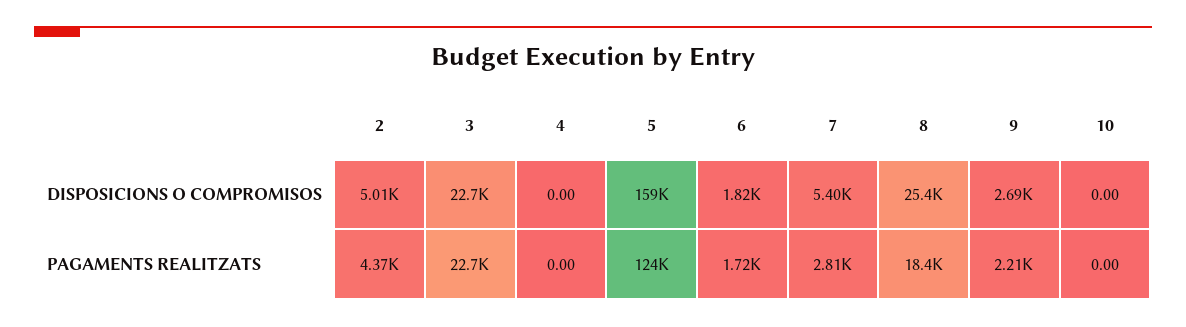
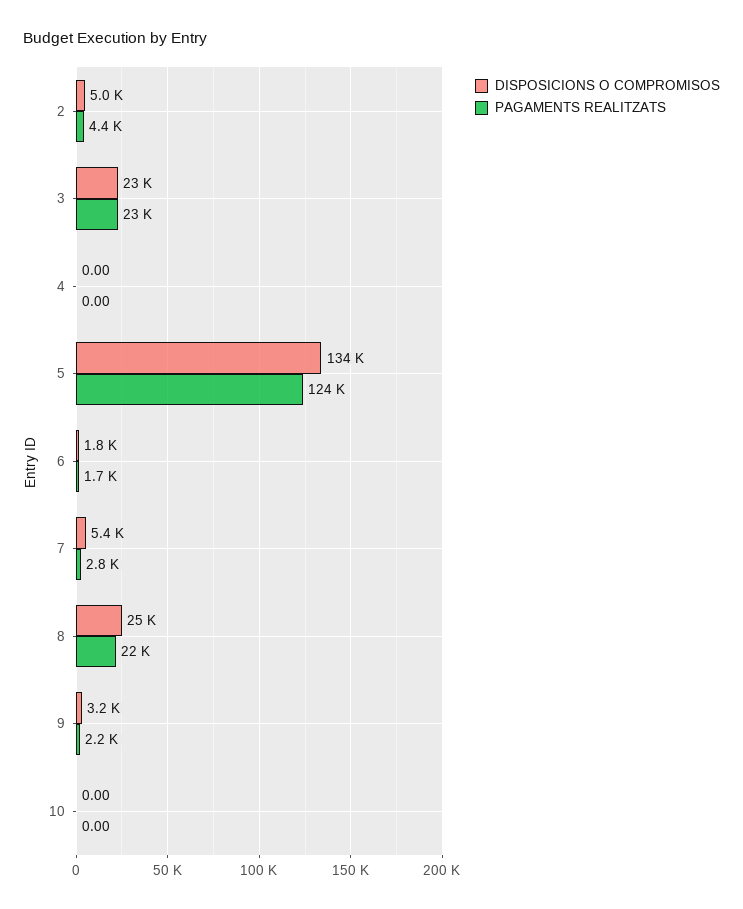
DISPOSICIONS O COMPROMISOS, 5: 159000 -> 134000
DISPOSICIONS O COMPROMISOS, 9: 2690 -> 3200
PAGAMENTS REALITZATS, 8: 18400 -> 22000

